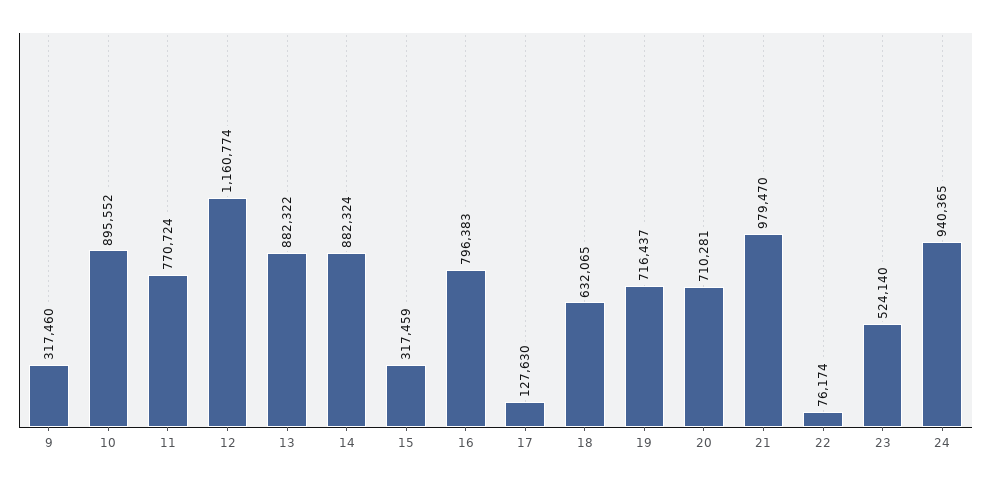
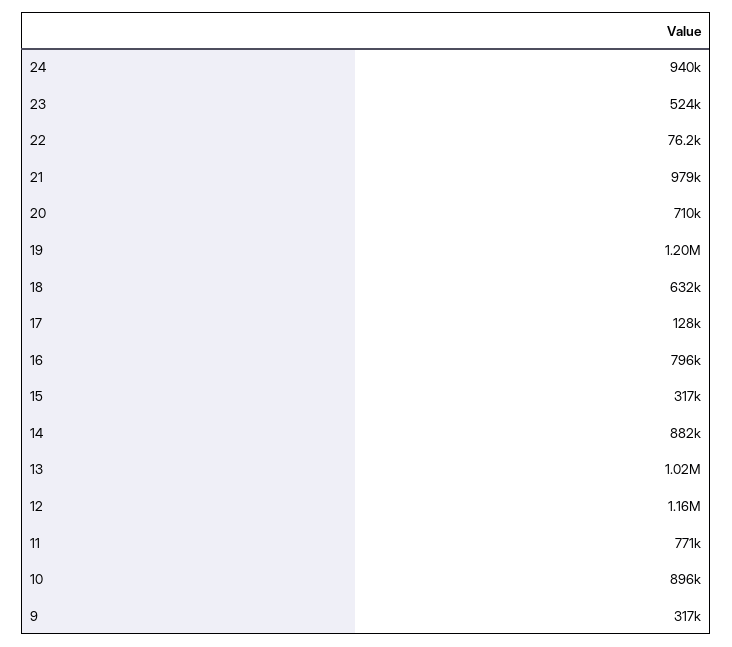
13: 882322 -> 1020000
19: 716437 -> 1200000

